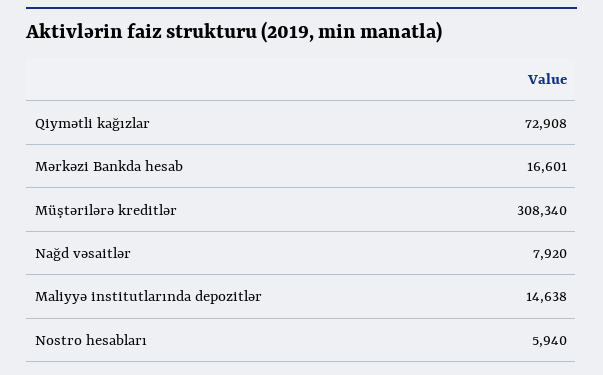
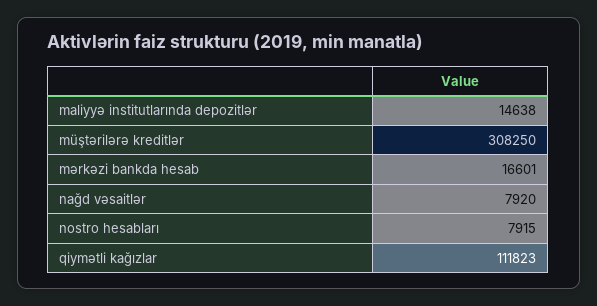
Qiymətli kağızlar: 72908 -> 111823
Müştərilərə kreditlər: 308340 -> 308250
Nostro hesabları: 5940 -> 7915

